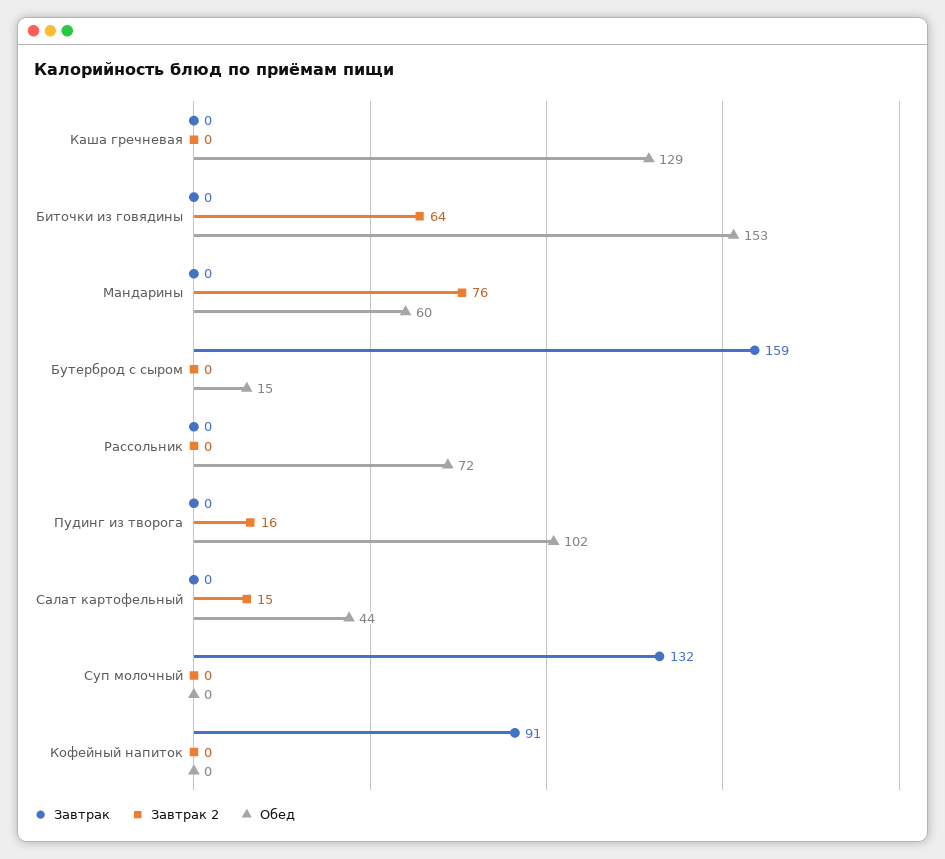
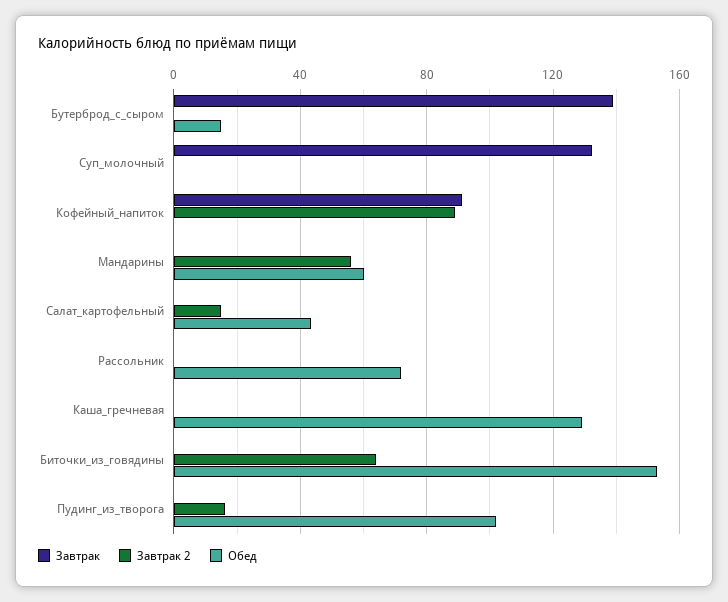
Завтрак 2, Мандарины: 76 -> 55
Завтрак, Бутерброд с сыром: 159 -> 140
Завтрак 2, Кофейный напиток: 0 -> 90

